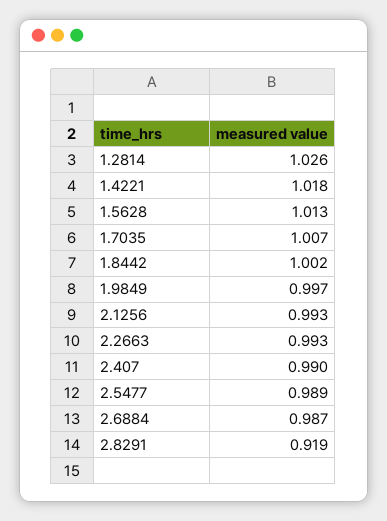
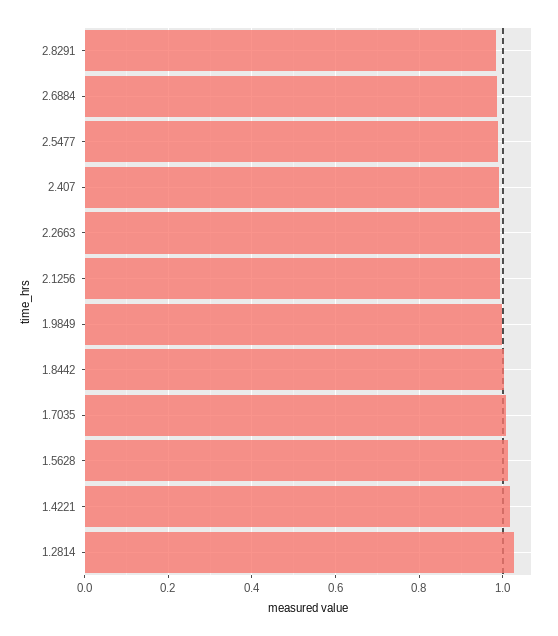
2.8291: 0.919 -> 0.98

